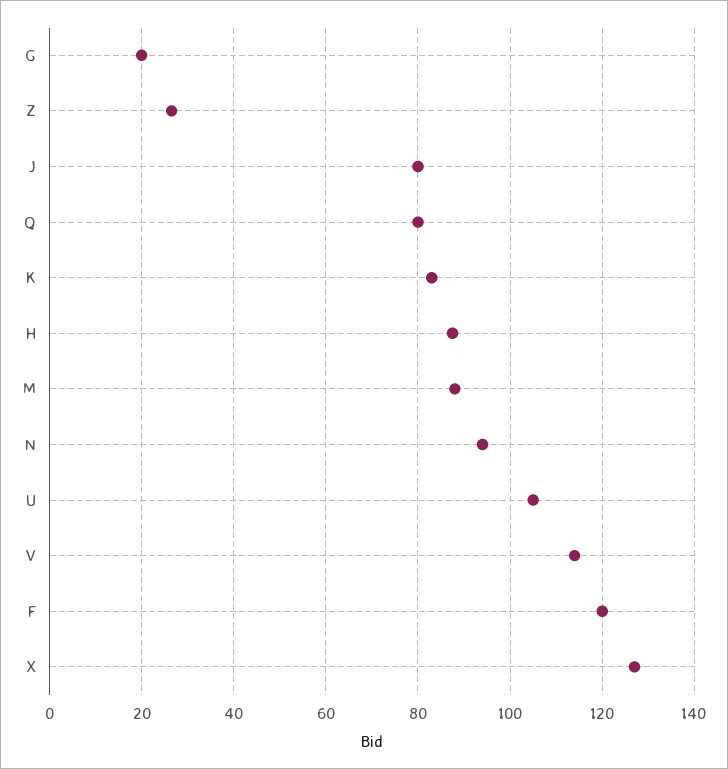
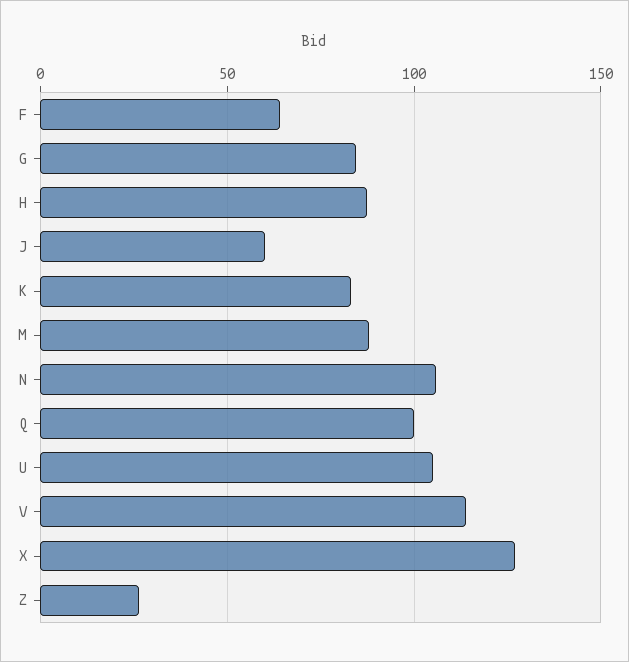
G: 20 -> 85
J: 80 -> 60
Q: 80 -> 100
N: 94 -> 105
F: 120 -> 65

